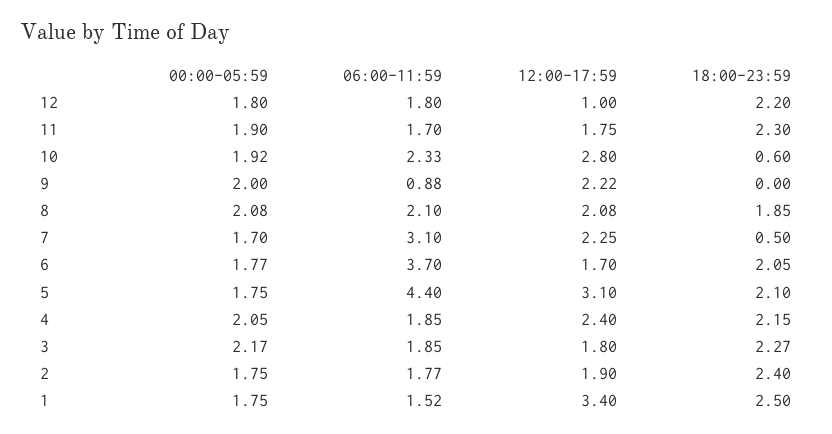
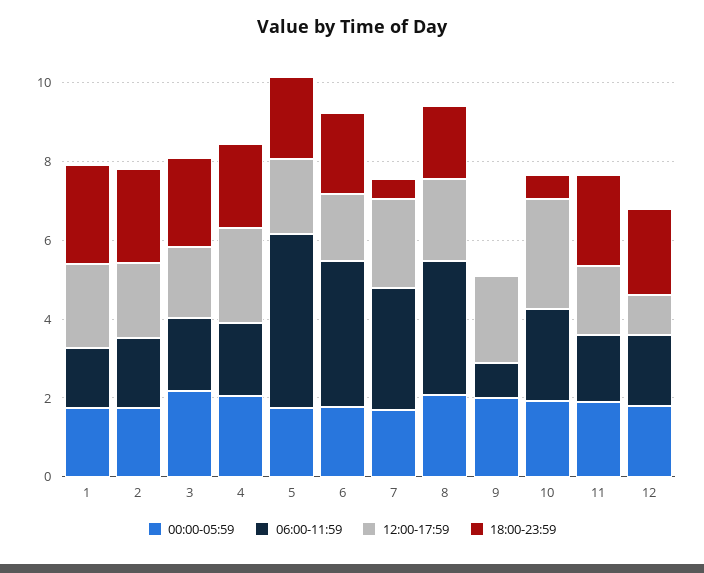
06:00-11:59, 8: 2.1 -> 3.5
12:00-17:59, 5: 3.1 -> 2
12:00-17:59, 1: 3.4 -> 2

